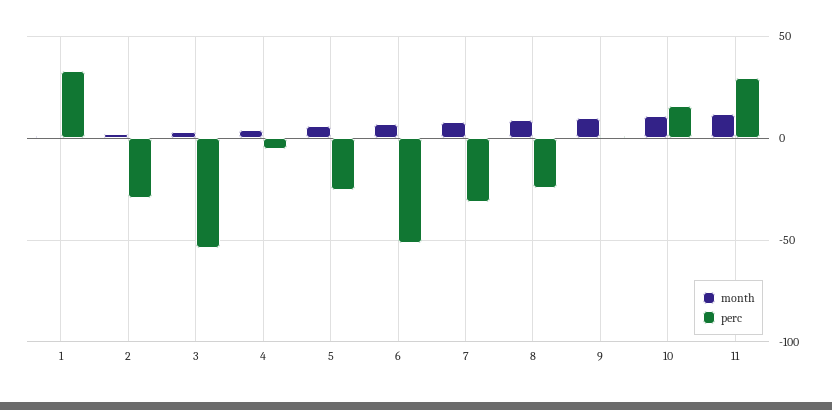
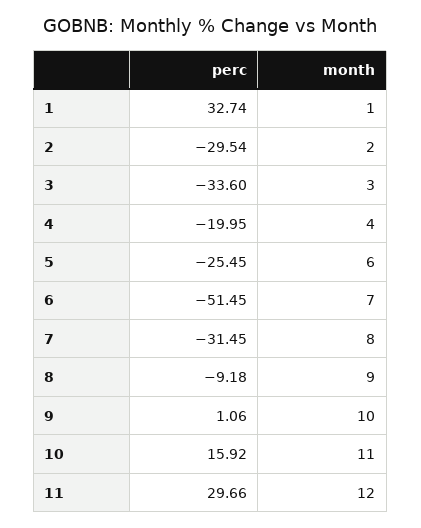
perc, 3: -55 -> -33.6
perc, 4: -5 -> -19.95
perc, 8: -25 -> -9.18

